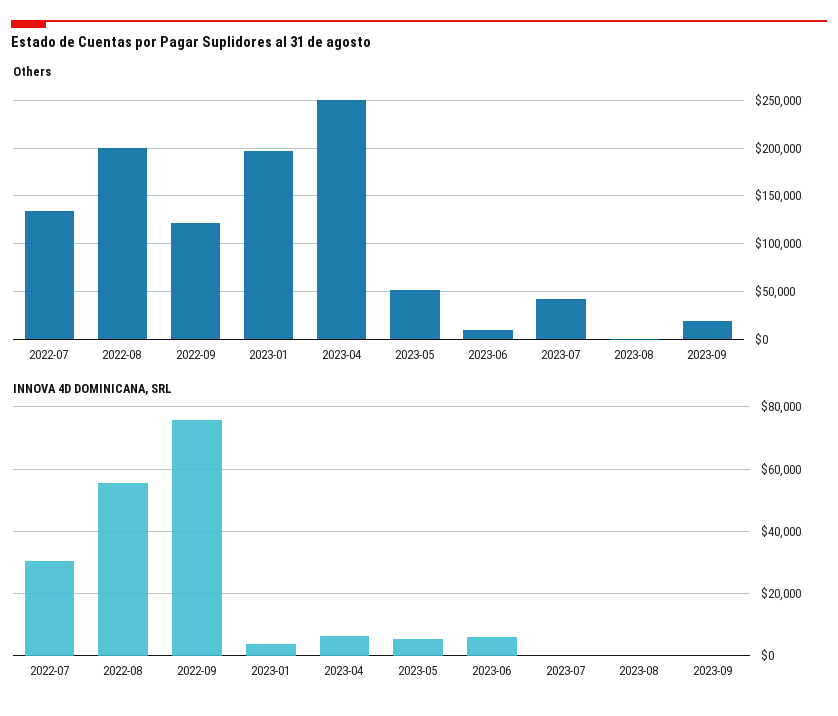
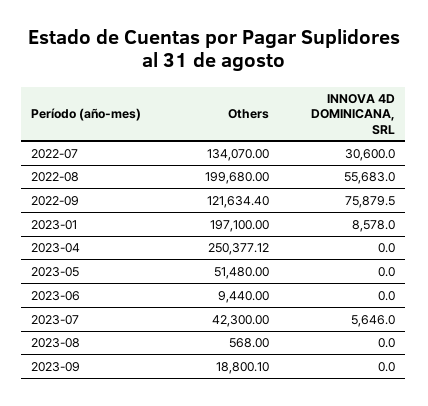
INNOVA 4D DOMINICANA, SRL, 2023-01: 4000 -> 8578
INNOVA 4D DOMINICANA, SRL, 2023-04: 6000 -> 0
INNOVA 4D DOMINICANA, SRL, 2023-05: 6000 -> 0
INNOVA 4D DOMINICANA, SRL, 2023-06: 6000 -> 0
INNOVA 4D DOMINICANA, SRL, 2023-07: 0 -> 5646

